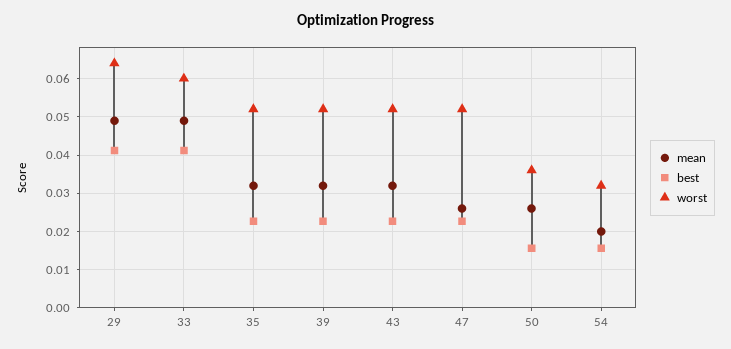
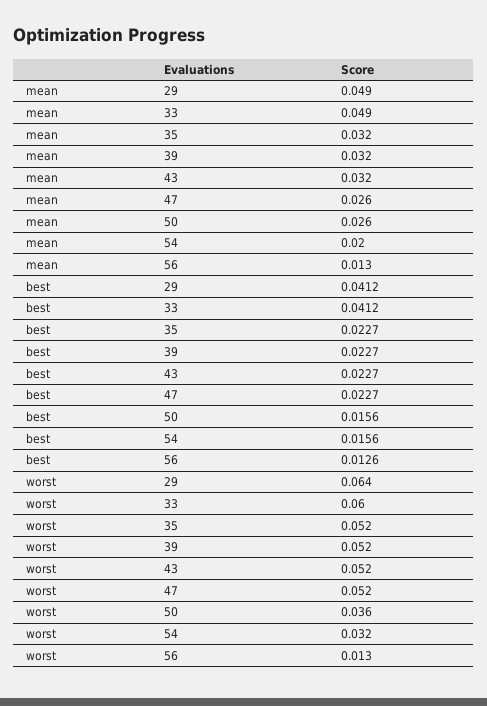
mean, 56: none -> 0.013
best, 56: none -> 0.0126
worst, 56: none -> 0.013

